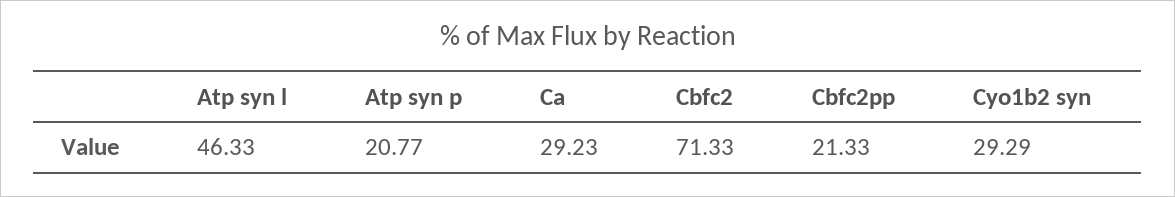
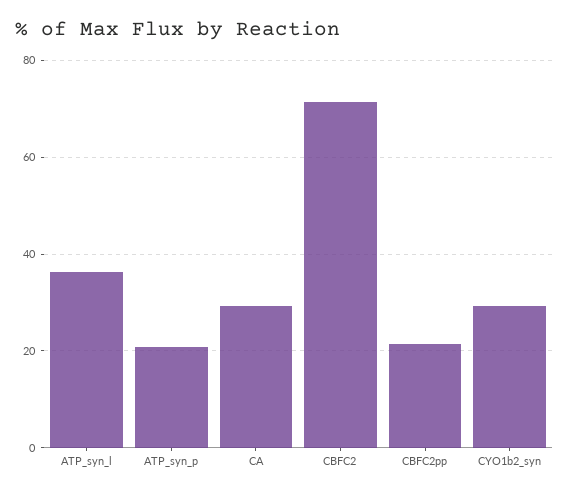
Atp syn l: 46.33 -> 36

